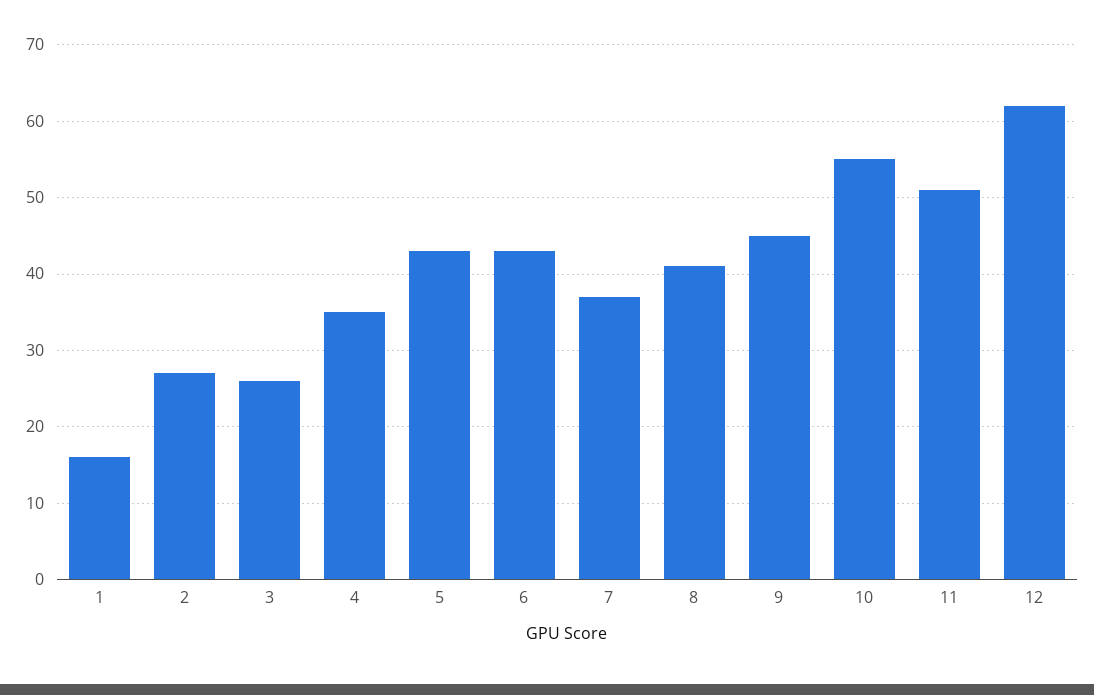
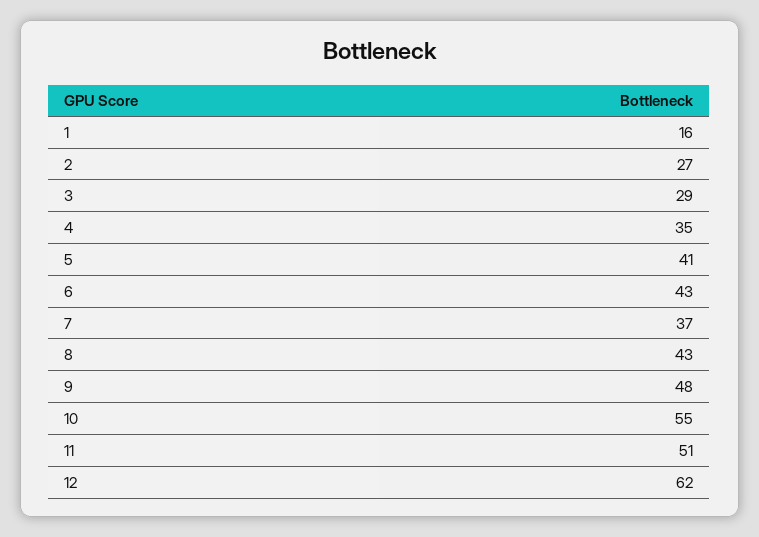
3: 26 -> 29
5: 43 -> 41
8: 41 -> 43
9: 45 -> 48

